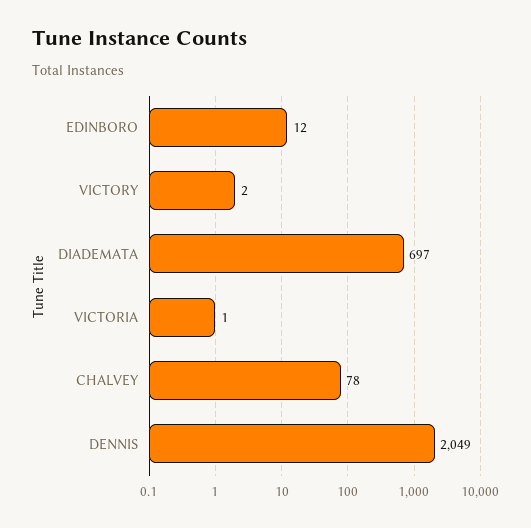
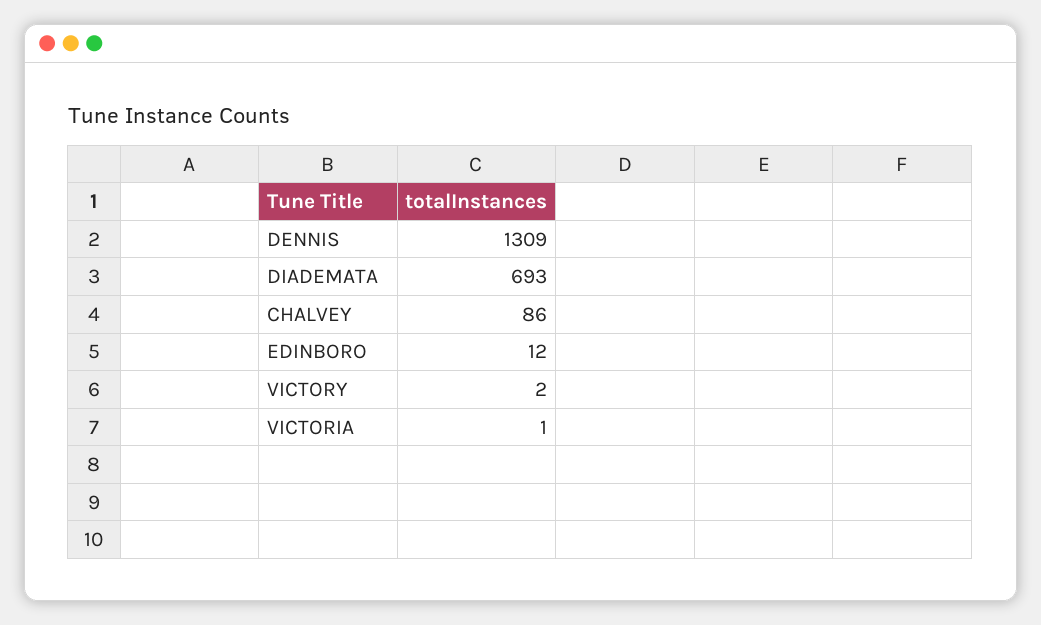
DIADEMATA: 697 -> 693
CHALVEY: 78 -> 86
DENNIS: 2049 -> 1309

